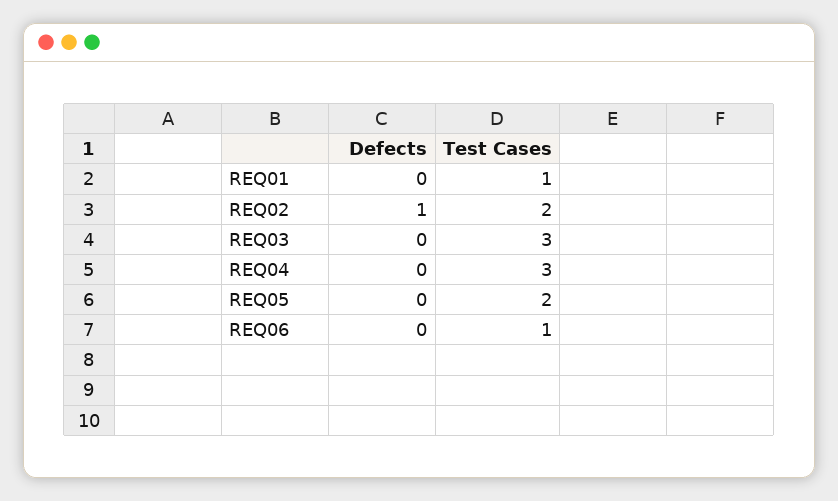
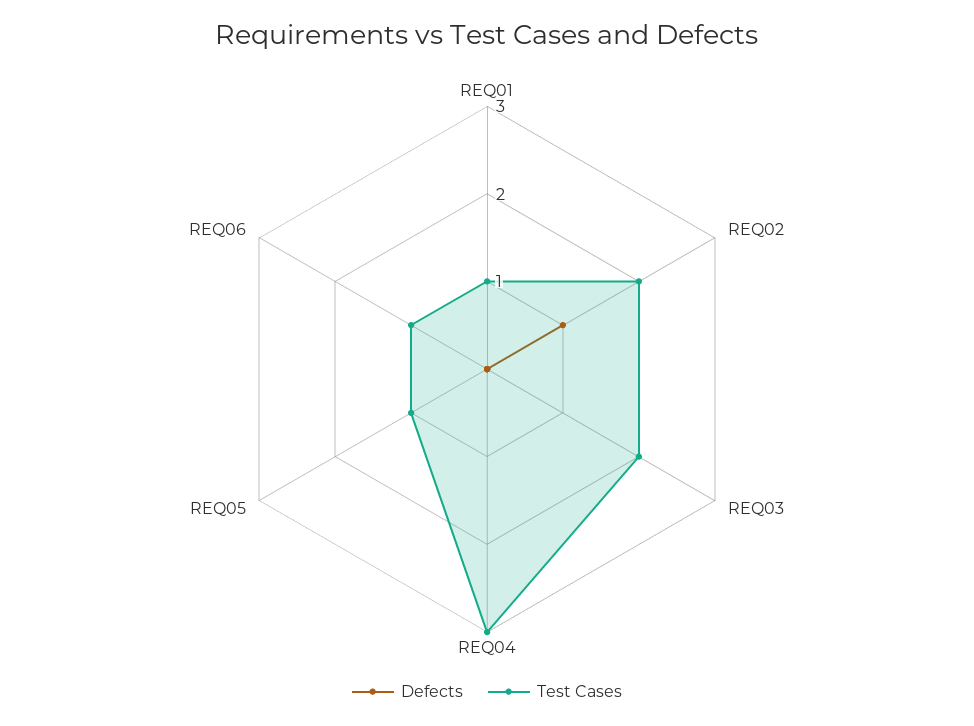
Test Cases, REQ03: 3 -> 2
Test Cases, REQ05: 2 -> 1

